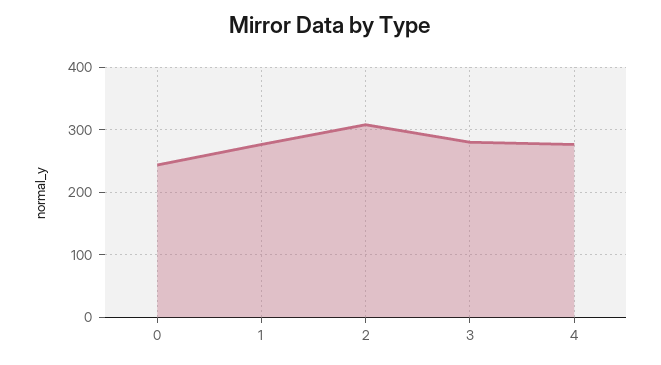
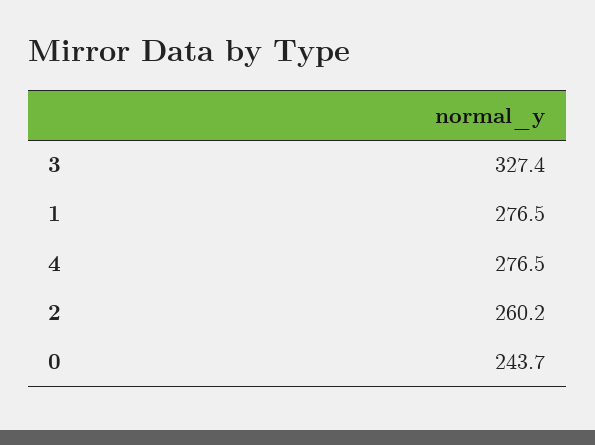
2: 310 -> 260.2
3: 280 -> 327.4

